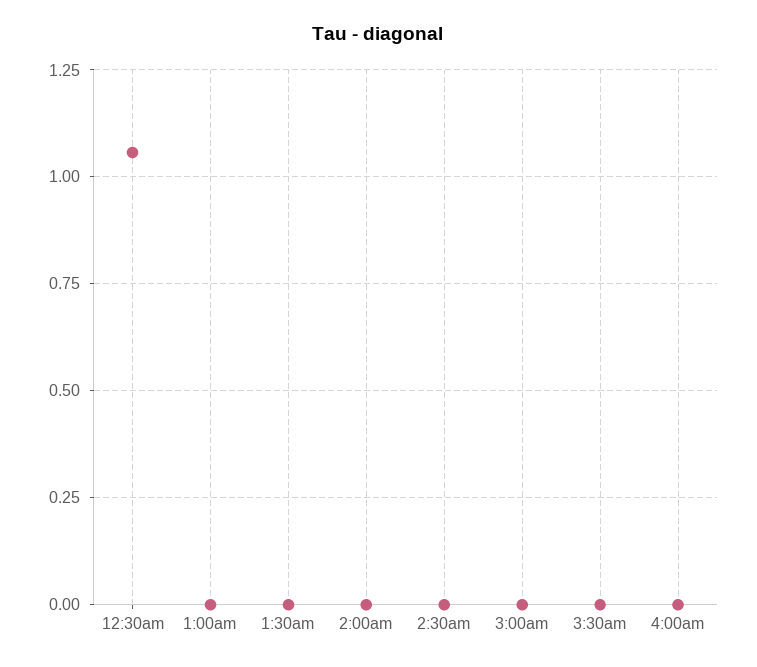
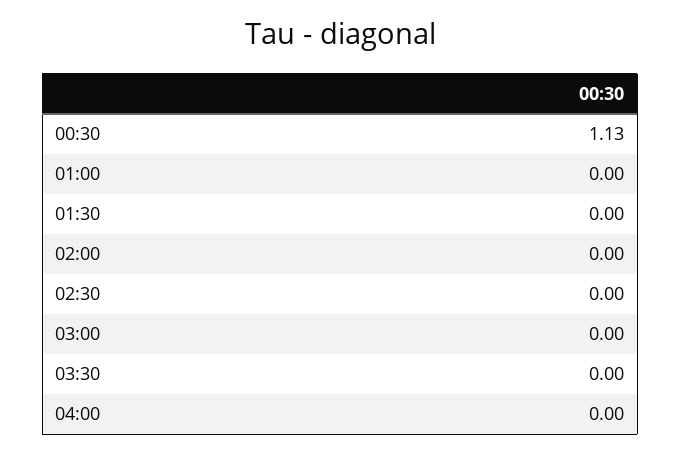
12:30am: 1.05 -> 1.13

